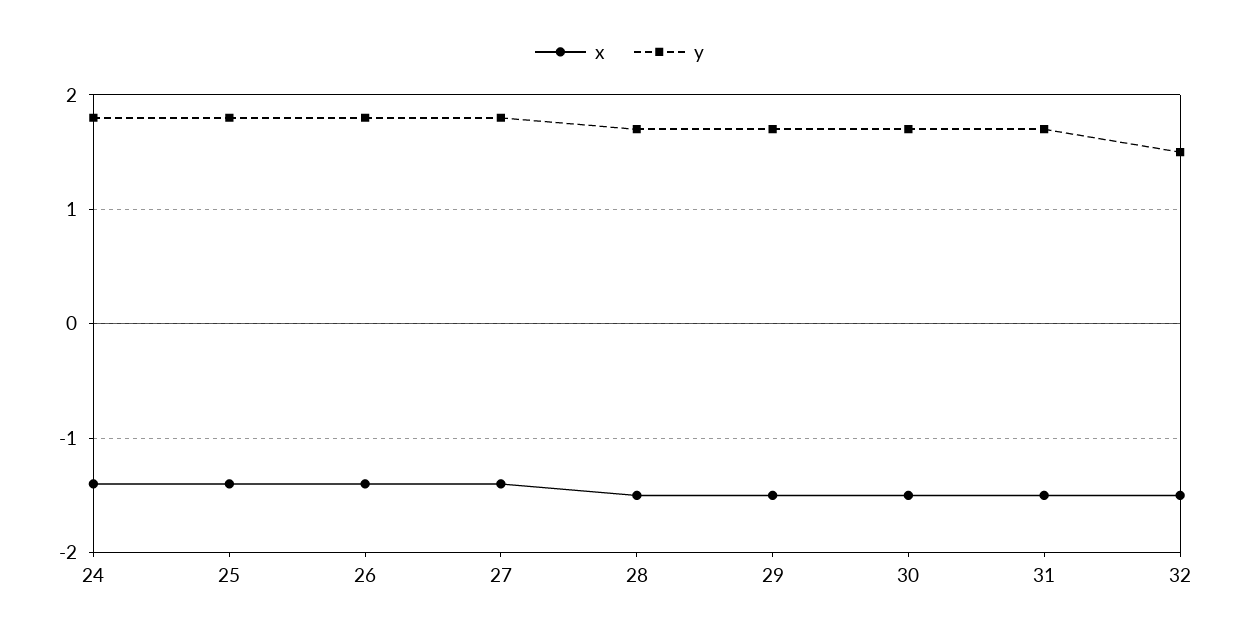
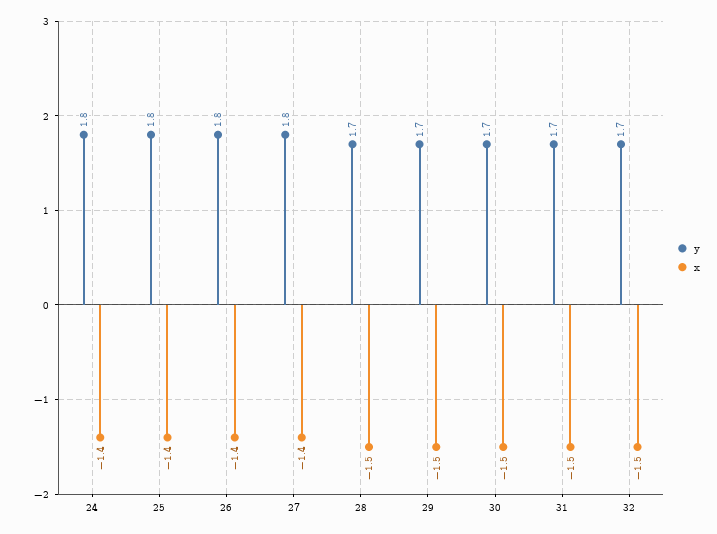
y, 32: 1.5 -> 1.7

